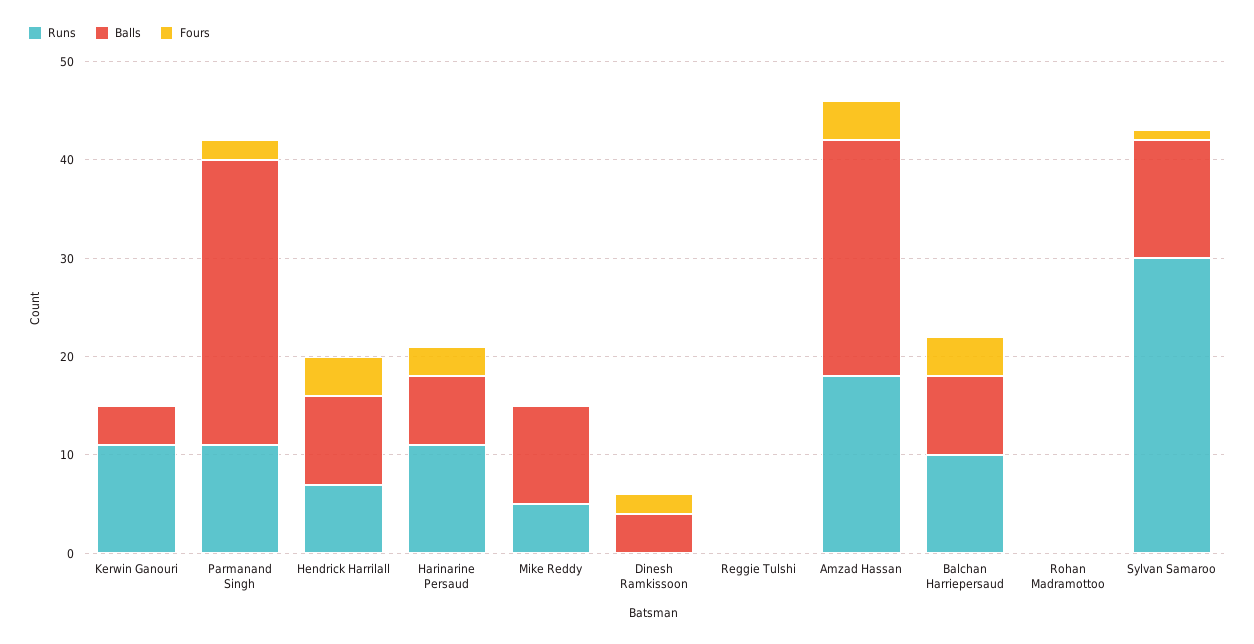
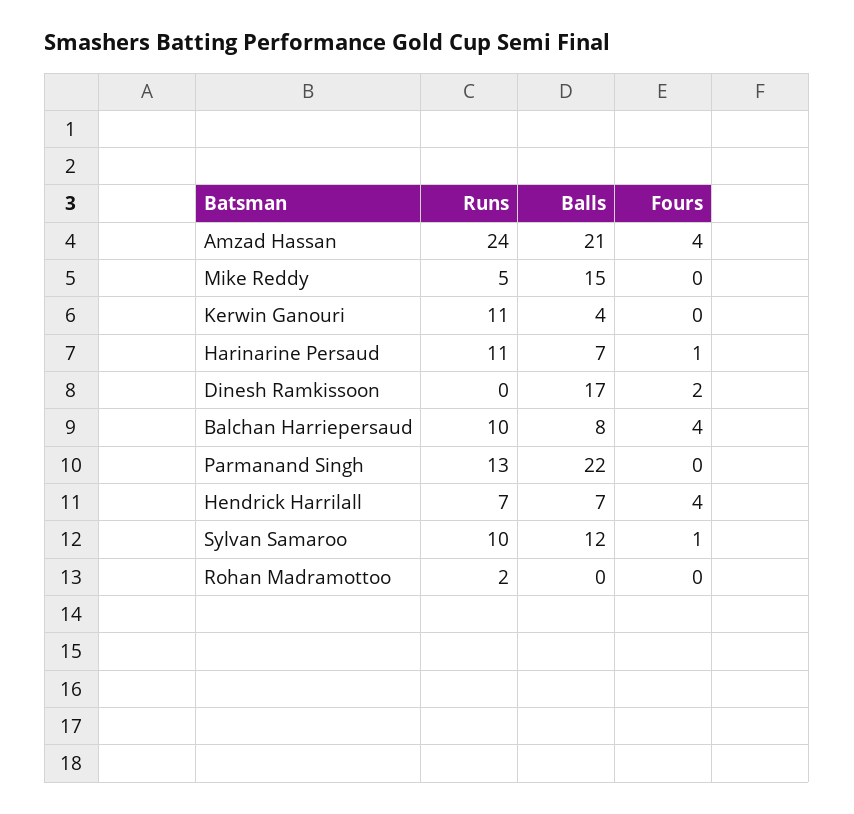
Runs, Parmanand Singh: 11 -> 13
Balls, Parmanand Singh: 29 -> 22
Fours, Parmanand Singh: 2 -> 0
Balls, Hendrick Harrilall: 9 -> 7
Fours, Harinarine Persaud: 3 -> 1
Balls, Mike Reddy: 10 -> 15
Balls, Dinesh Ramkissoon: 4 -> 17
Runs, Reggie Tulshi: 0 -> none
Balls, Reggie Tulshi: 0 -> none
Fours, Reggie Tulshi: 0 -> none
Runs, Amzad Hassan: 18 -> 24
Balls, Amzad Hassan: 24 -> 21
Runs, Rohan Madramottoo: 0 -> 2
Runs, Sylvan Samaroo: 30 -> 10

